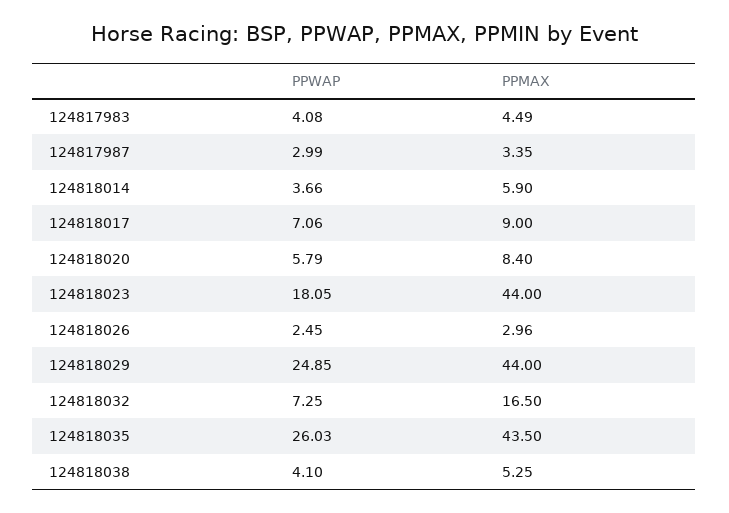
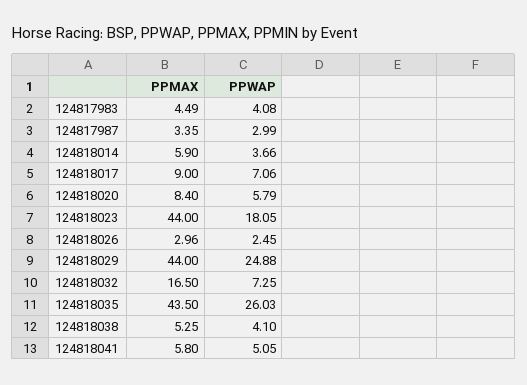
PPWAP, 124818029: 24.85 -> 24.88
PPMAX, 124818041: none -> 5.8
PPWAP, 124818041: none -> 5.05

